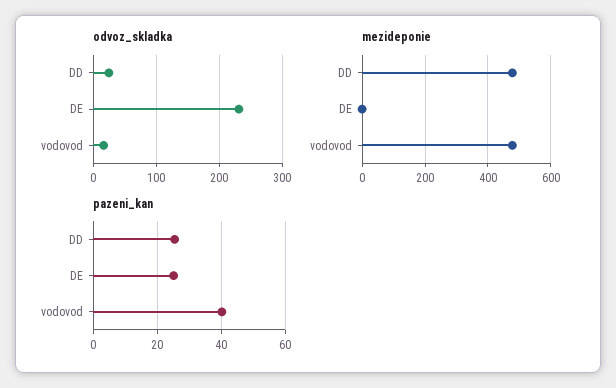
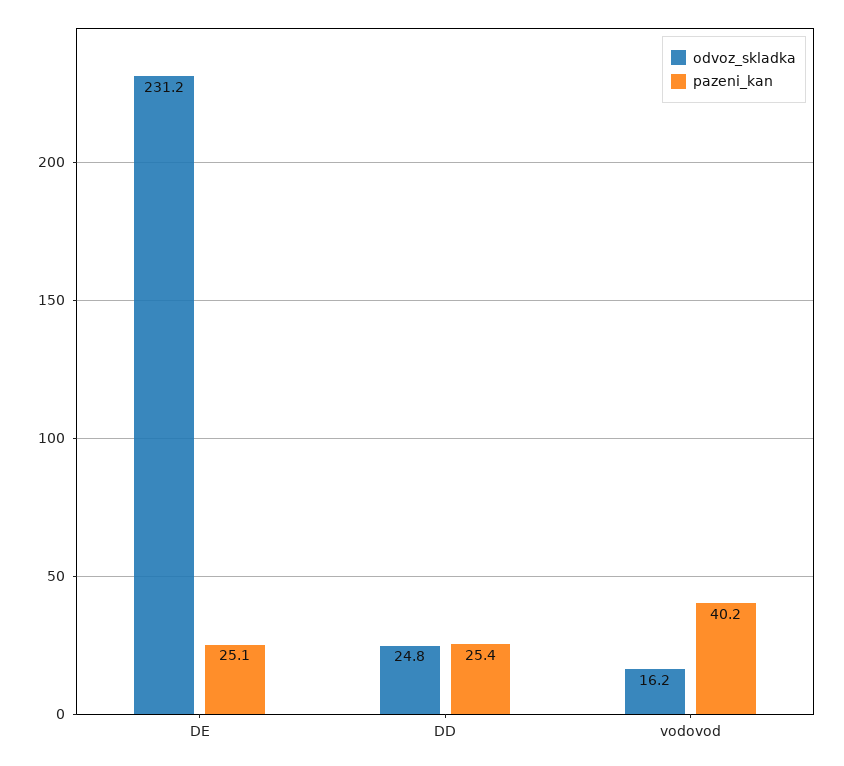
mezideponie, DD: 480 -> none
mezideponie, DE: 0 -> none
mezideponie, vodovod: 480 -> none

